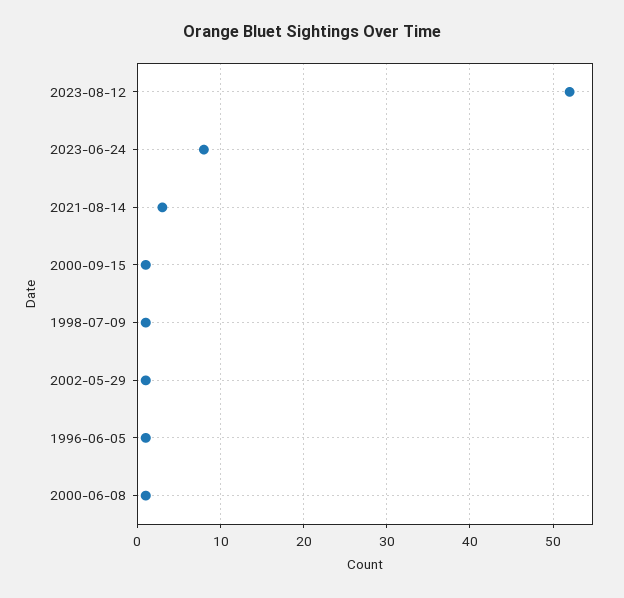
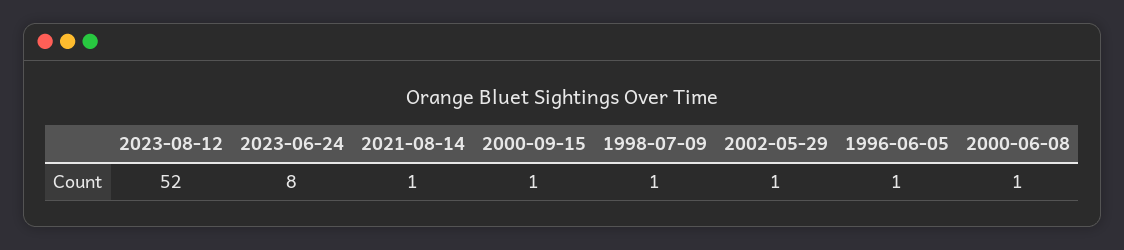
2021-08-14: 3 -> 1

